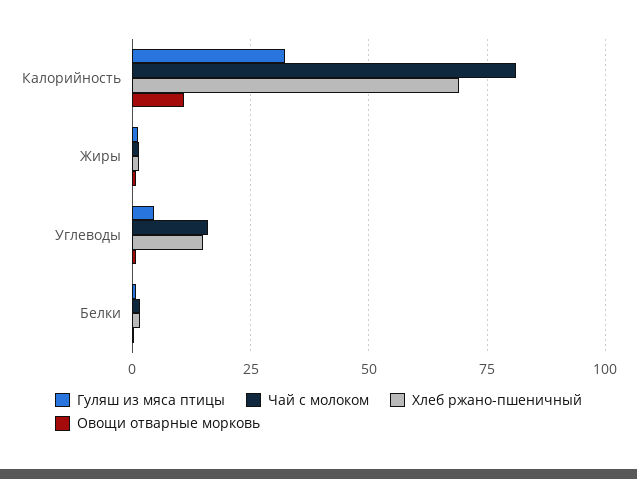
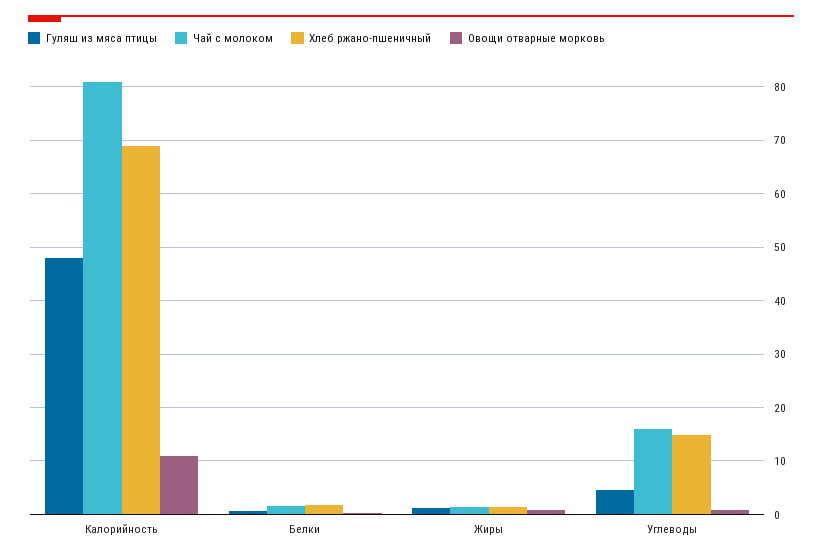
Гуляш из мяса птицы, Калорийность: 32.5 -> 48

